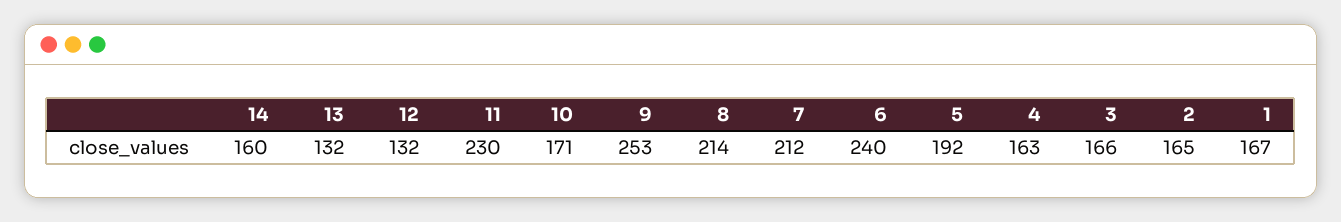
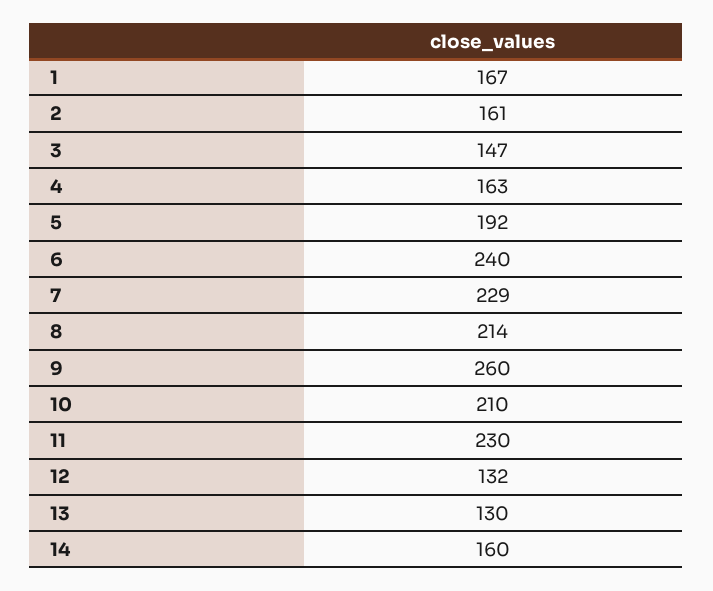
13: 132 -> 130
10: 171 -> 210
9: 253 -> 260
7: 212 -> 229
3: 166 -> 147
2: 165 -> 161

